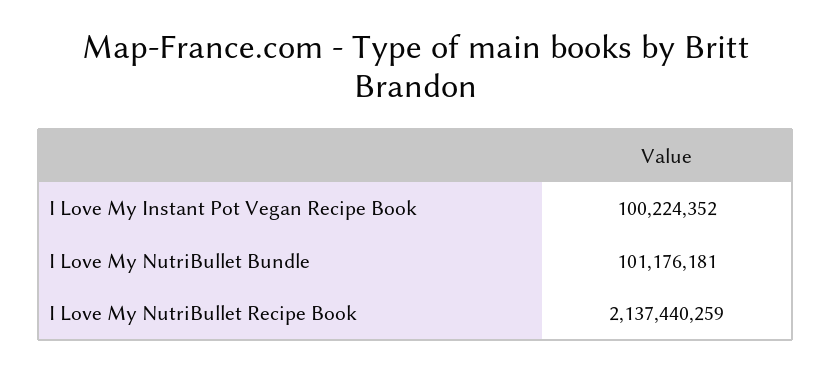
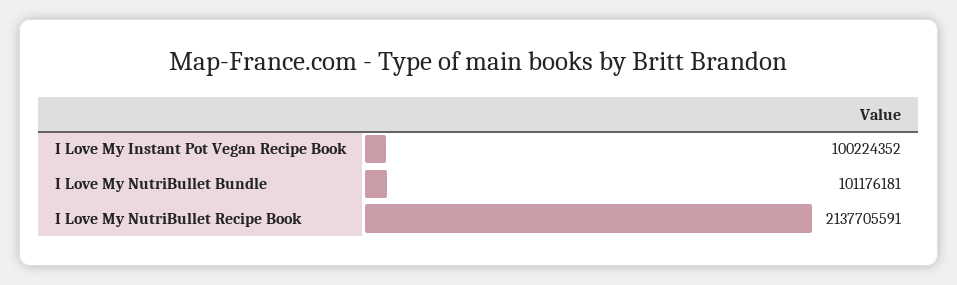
I Love My NutriBullet Recipe Book: 2137440259 -> 2137705591

